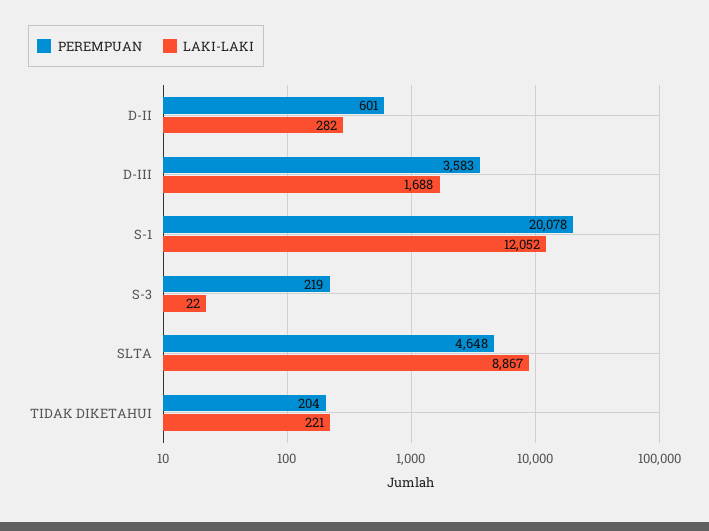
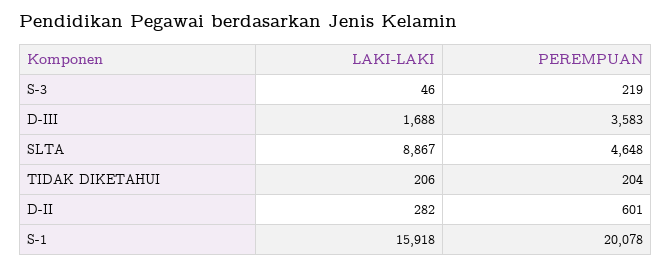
LAKI-LAKI, S-1: 12052 -> 15918
LAKI-LAKI, S-3: 22 -> 46
LAKI-LAKI, TIDAK DIKETAHUI: 221 -> 206

